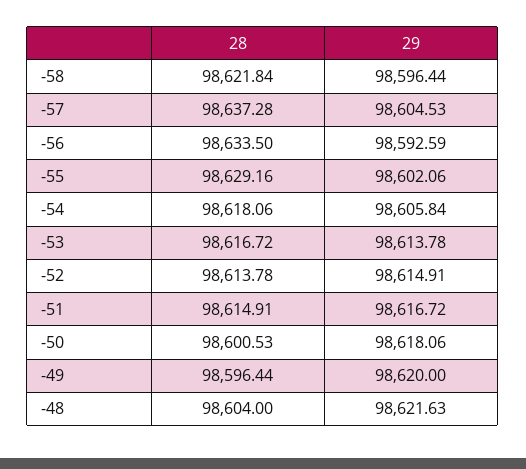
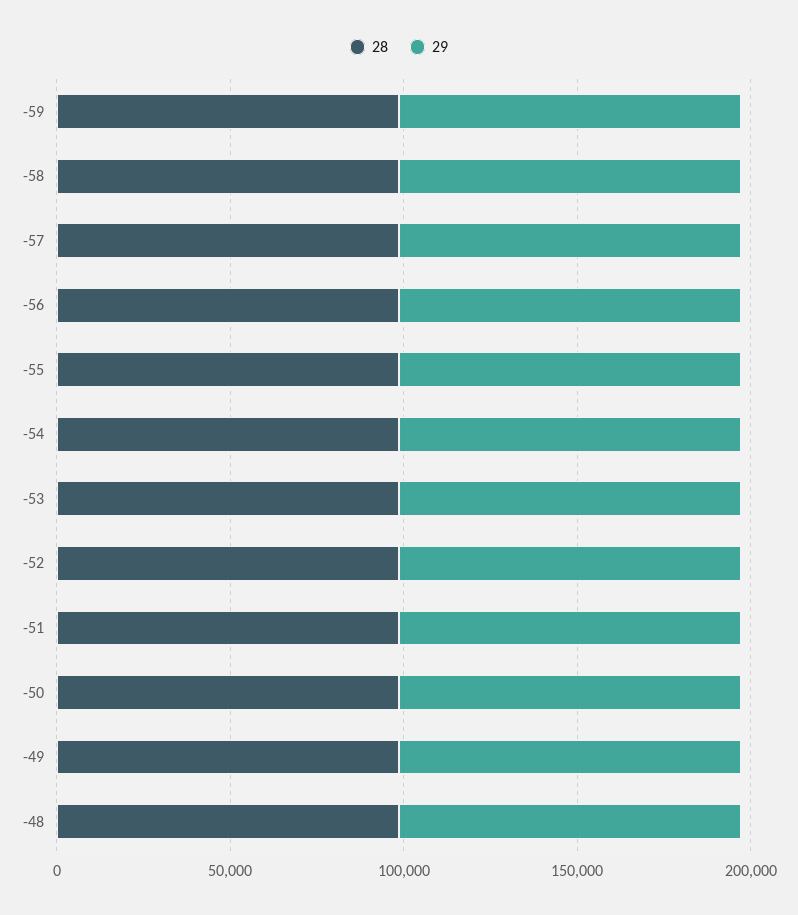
28, -59: none -> 100000
29, -59: none -> 100000

